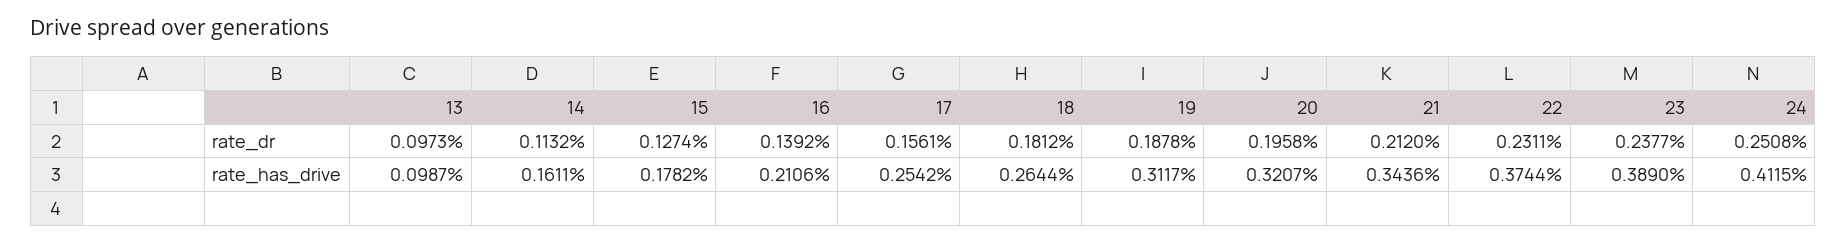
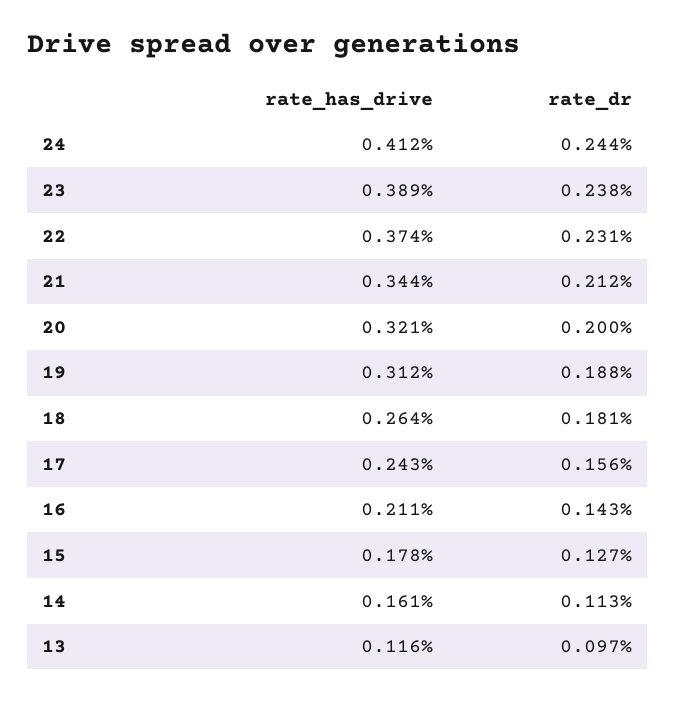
16, rate_dr: 0.1392 -> 0.143
20, rate_dr: 0.1958 -> 0.2
24, rate_dr: 0.2508 -> 0.244
13, rate_has_drive: 0.0987 -> 0.116
17, rate_has_drive: 0.2542 -> 0.243

